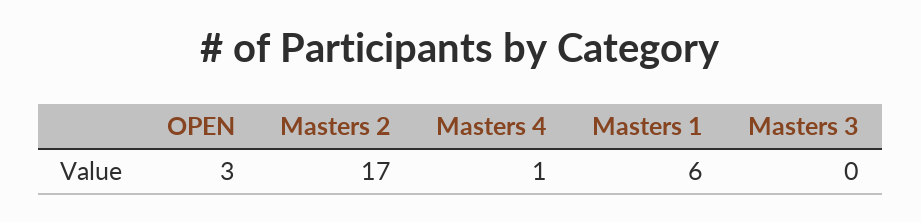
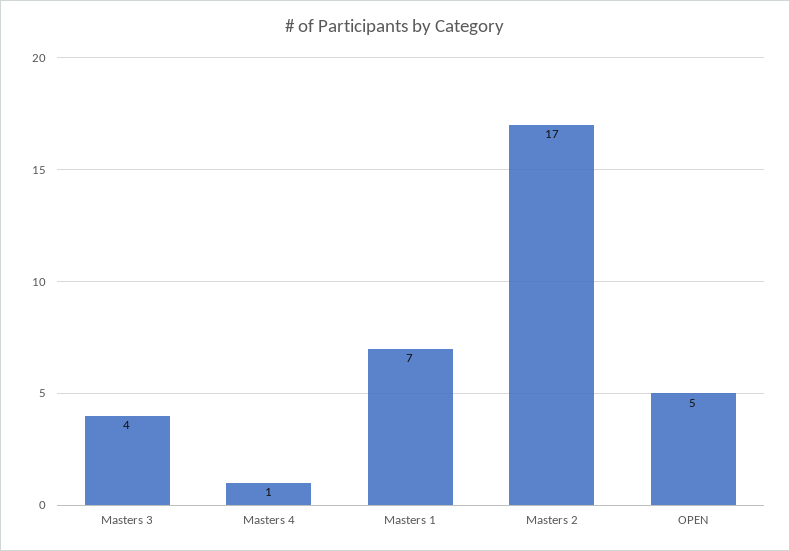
OPEN: 3 -> 5
Masters 1: 6 -> 7
Masters 3: 0 -> 4

